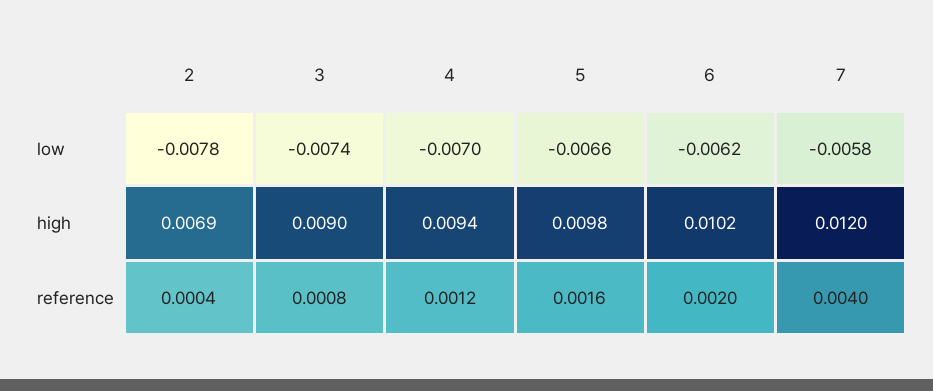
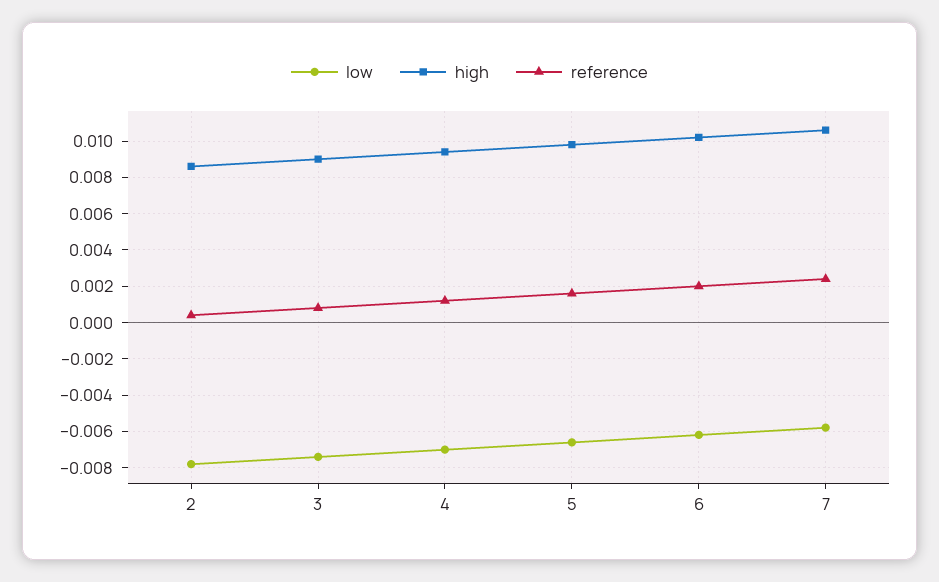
high, 2: 0.0069 -> 0.0085
high, 7: 0.012 -> 0.0105
reference, 7: 0.004 -> 0.0025

